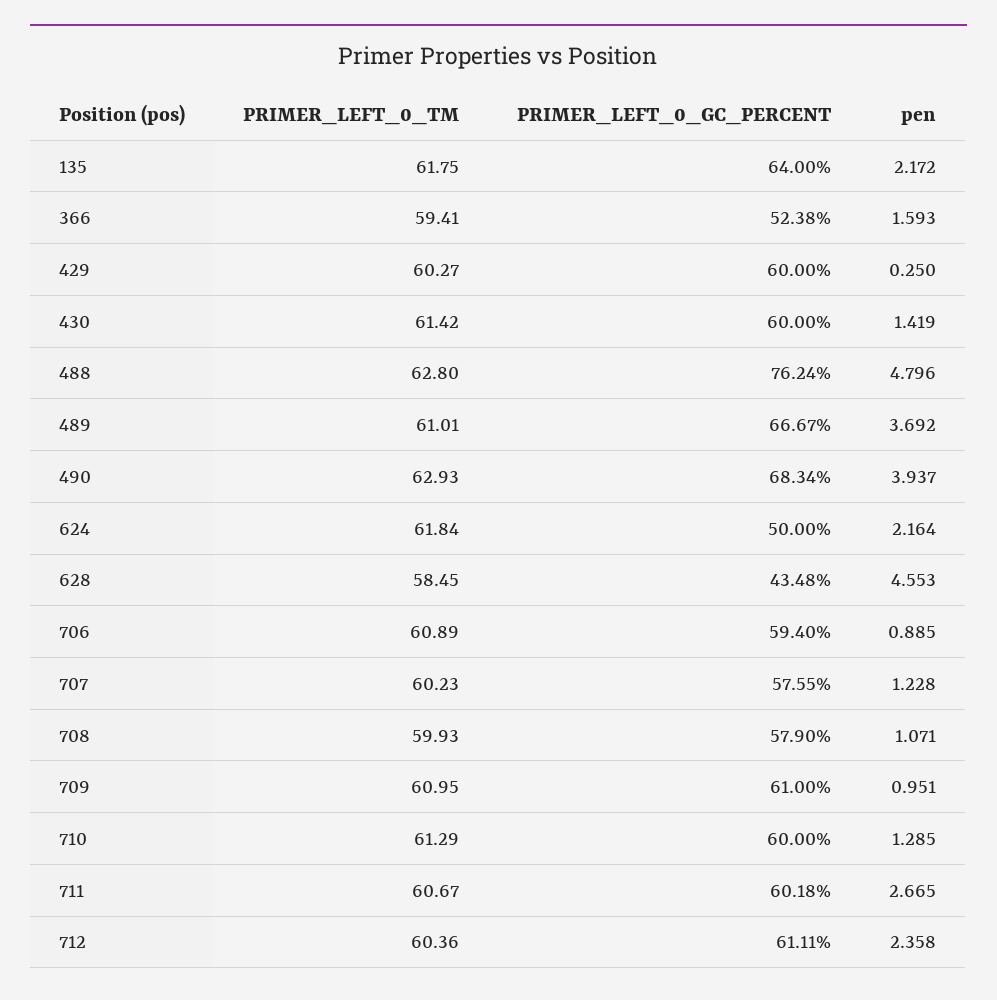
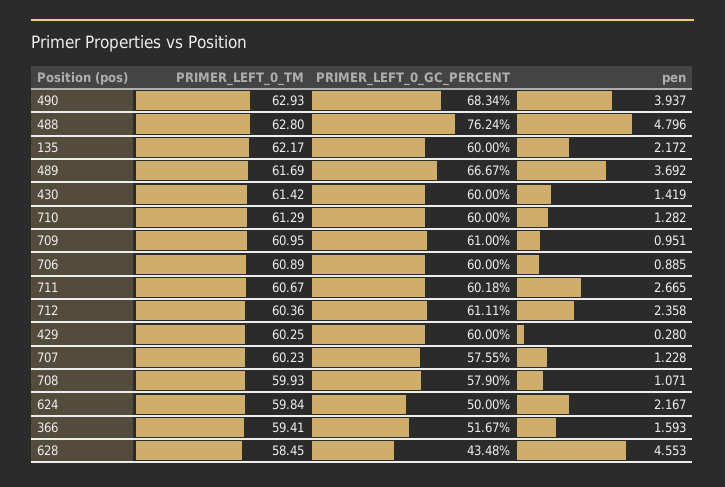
PRIMER_LEFT_0_TM, 135: 61.75 -> 62.17
PRIMER_LEFT_0_GC_PERCENT, 135: 64 -> 60
PRIMER_LEFT_0_GC_PERCENT, 366: 52.38 -> 51.67
PRIMER_LEFT_0_TM, 429: 60.27 -> 60.25
pen, 429: 0.25 -> 0.28
PRIMER_LEFT_0_TM, 489: 61.01 -> 61.69
PRIMER_LEFT_0_TM, 624: 61.84 -> 59.84
pen, 624: 2.164 -> 2.167
PRIMER_LEFT_0_GC_PERCENT, 706: 59.4 -> 60
pen, 710: 1.285 -> 1.282

